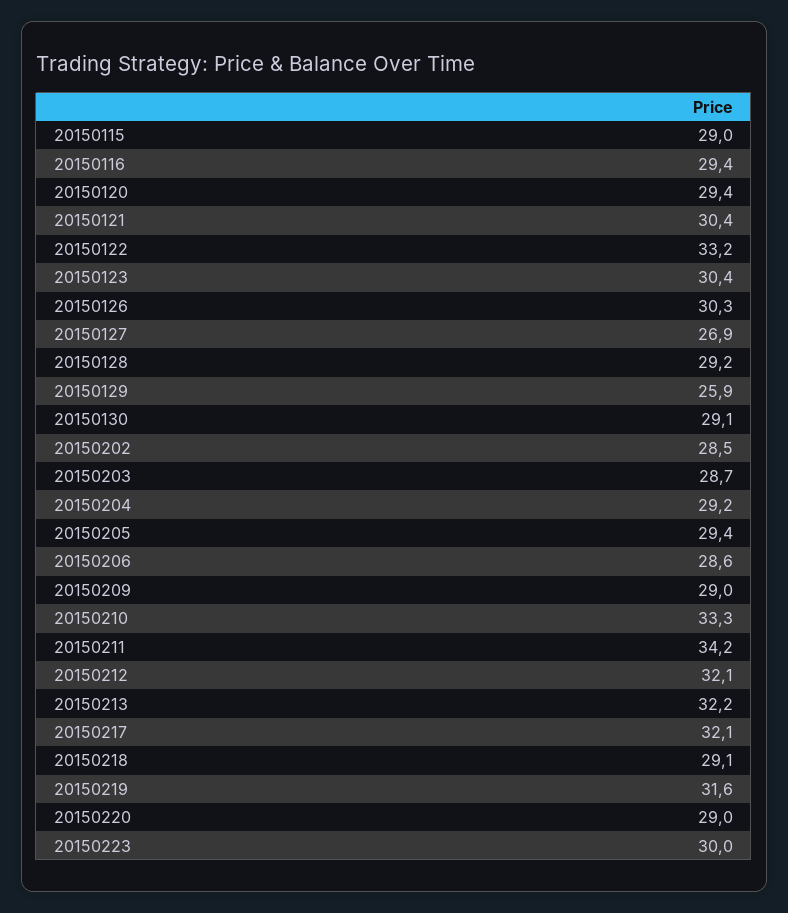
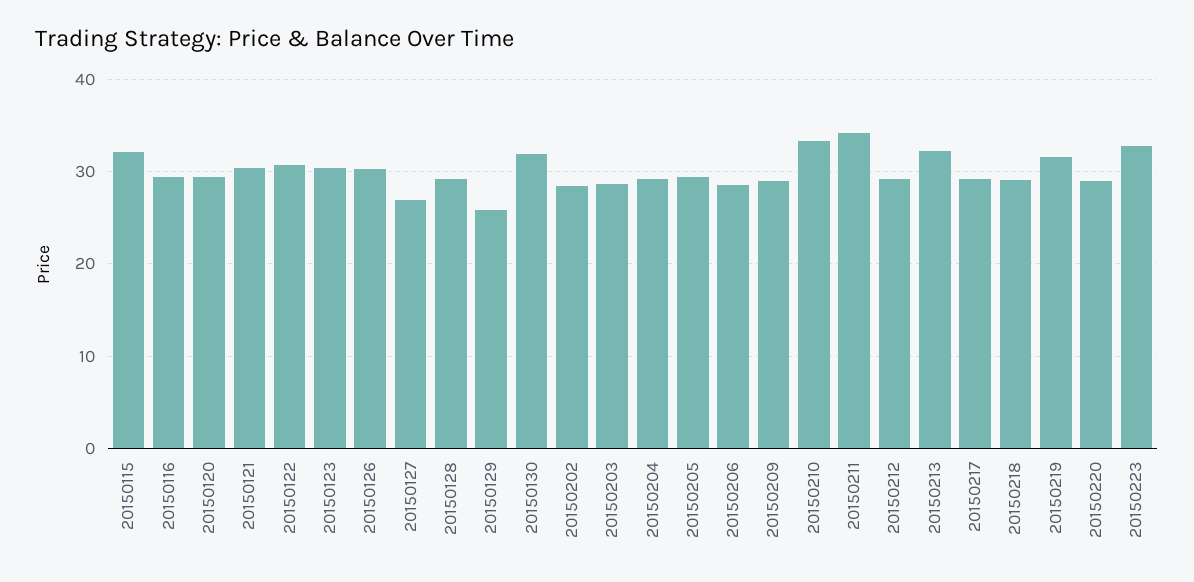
20150115: 29 -> 32
20150122: 33.2 -> 31
20150130: 29.1 -> 32
20150212: 32.1 -> 29
20150217: 32.1 -> 29
20150223: 30 -> 33

